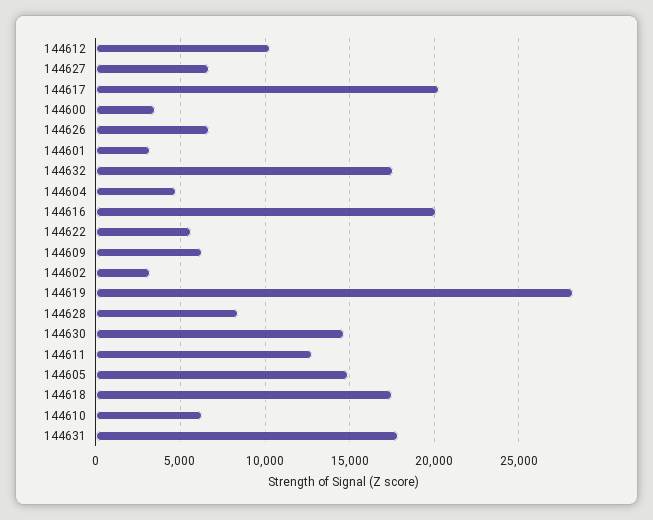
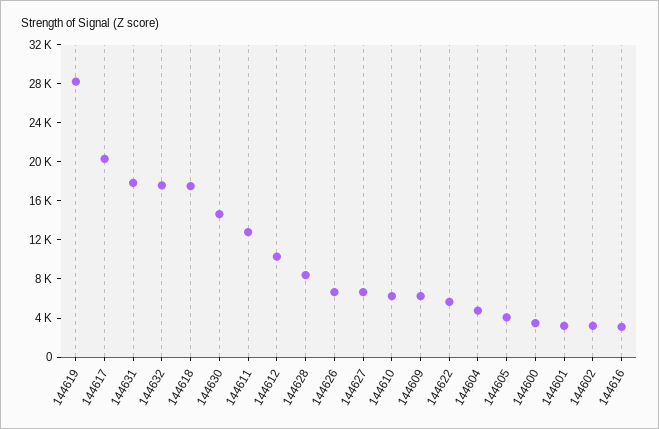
144616: 20000 -> 3000
144605: 15000 -> 4000

